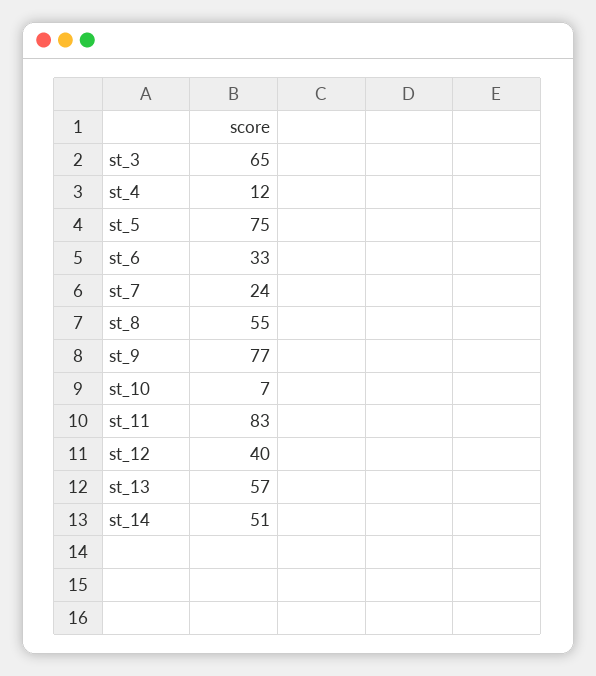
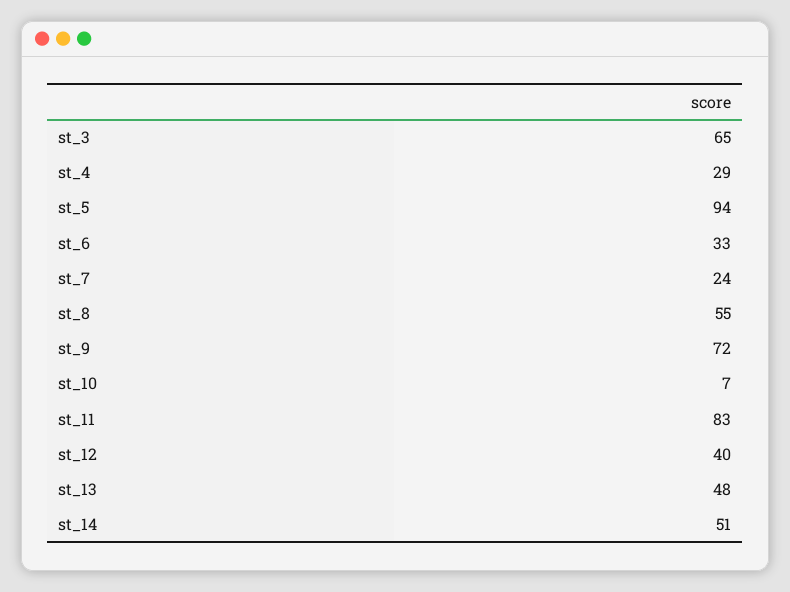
st_4: 12 -> 29
st_5: 75 -> 94
st_9: 77 -> 72
st_13: 57 -> 48

